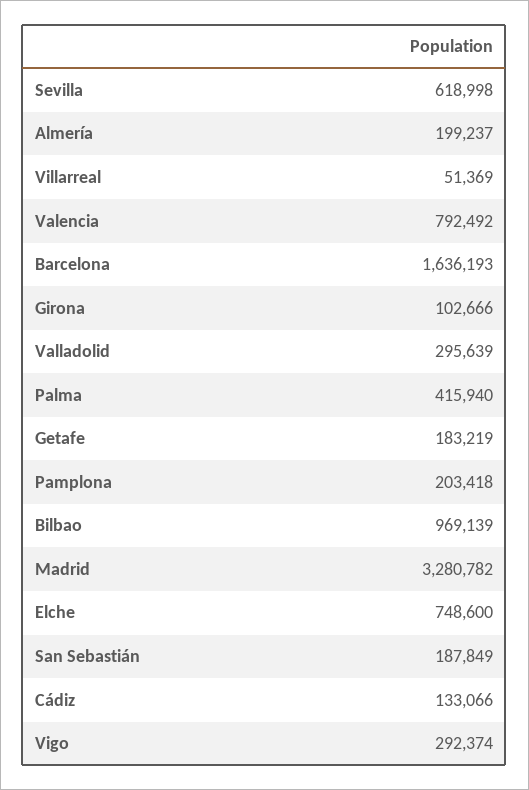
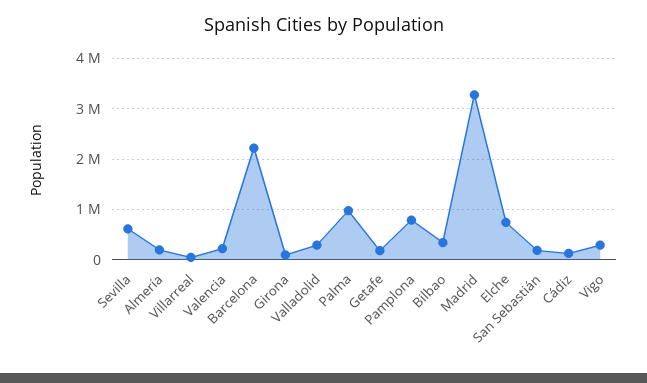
Valencia: 792492 -> 200000
Barcelona: 1636193 -> 2200000
Palma: 415940 -> 1000000
Pamplona: 203418 -> 800000
Bilbao: 969139 -> 400000

